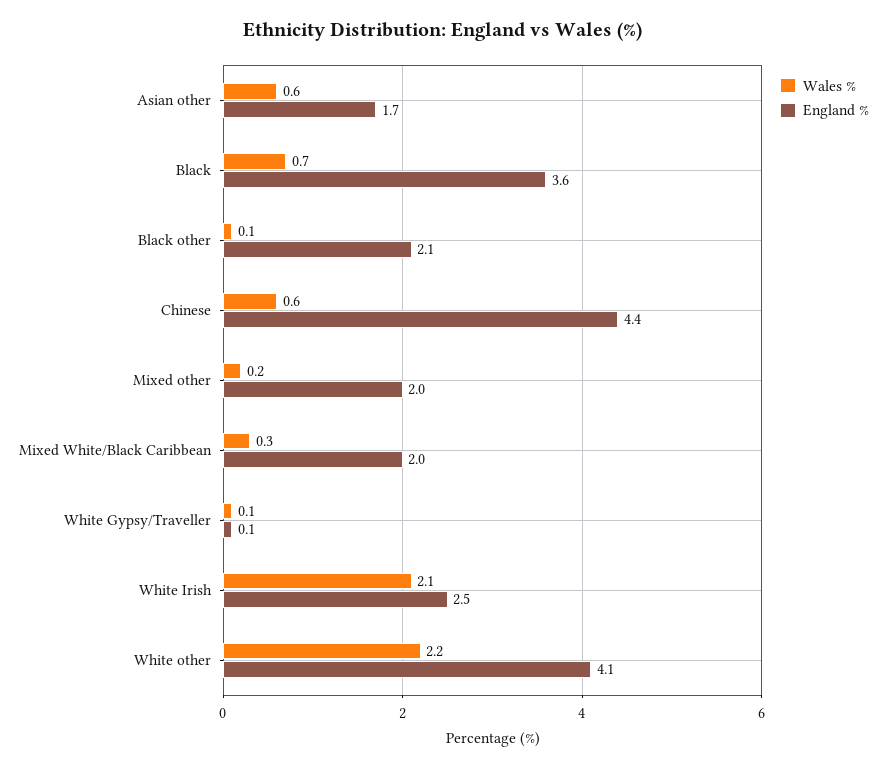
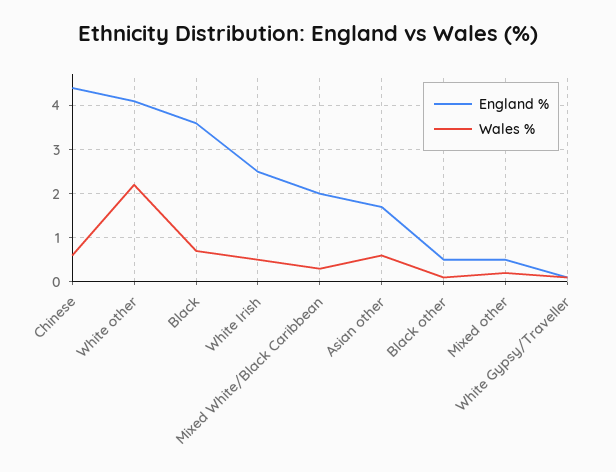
England %, Black other: 2.1 -> 0.5
England %, Mixed other: 2 -> 0.5
Wales %, White Irish: 2.1 -> 0.5

